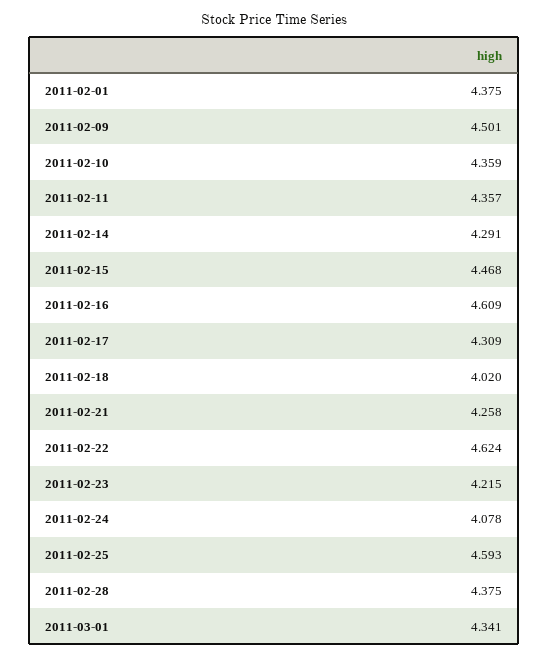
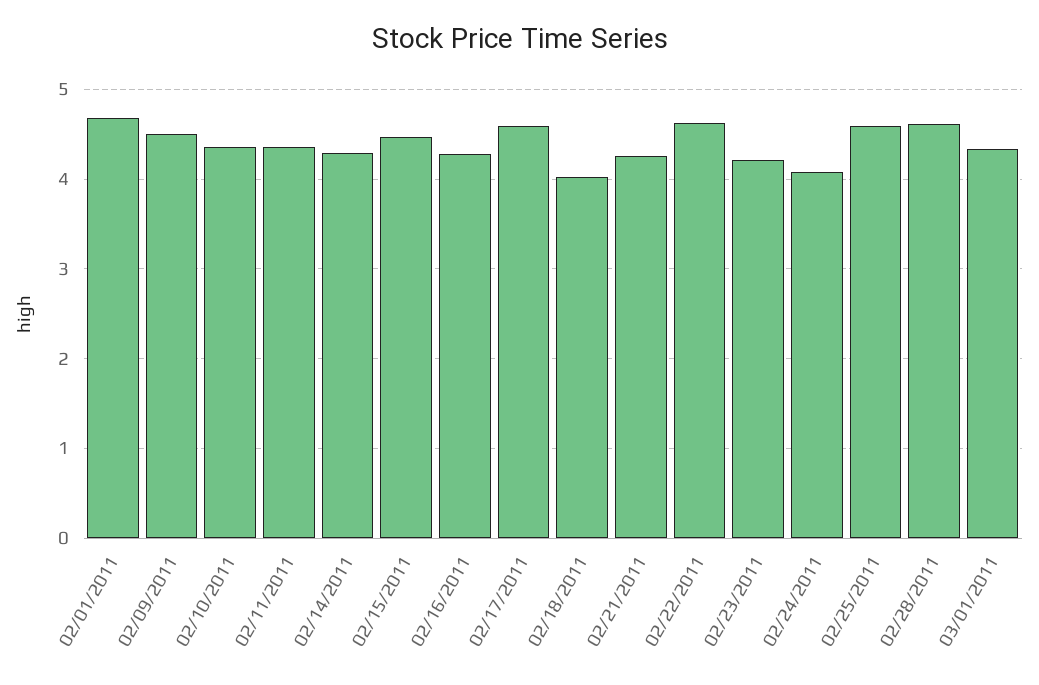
2011-02-01: 4.375 -> 4.7
2011-02-16: 4.609 -> 4.3
2011-02-17: 4.309 -> 4.6
2011-02-28: 4.375 -> 4.6

